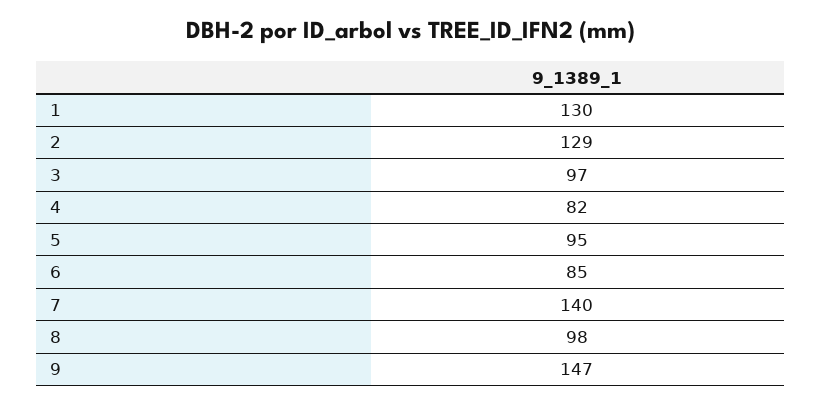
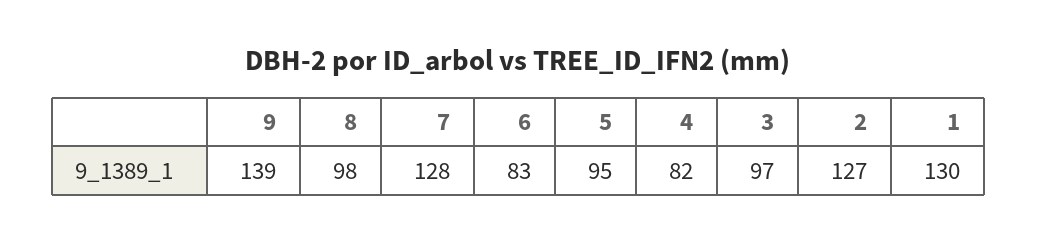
2: 129 -> 127
6: 85 -> 83
7: 140 -> 128
9: 147 -> 139

